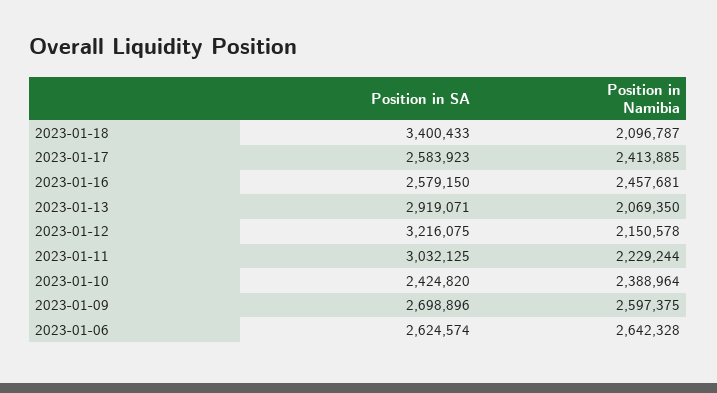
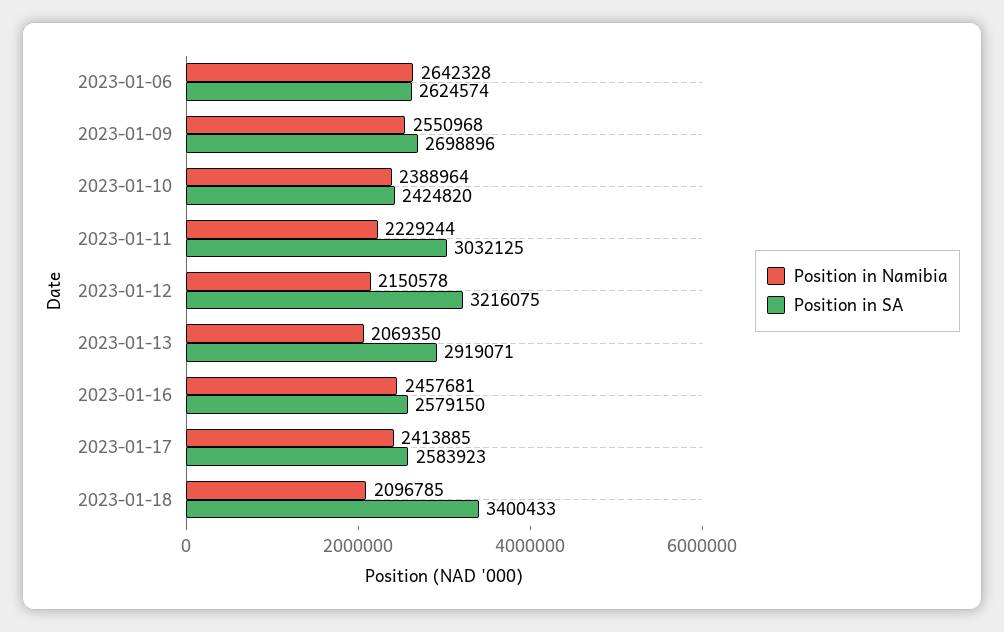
Position in Namibia, 2023-01-18: 2096787 -> 2096785
Position in Namibia, 2023-01-09: 2597375 -> 2550968

